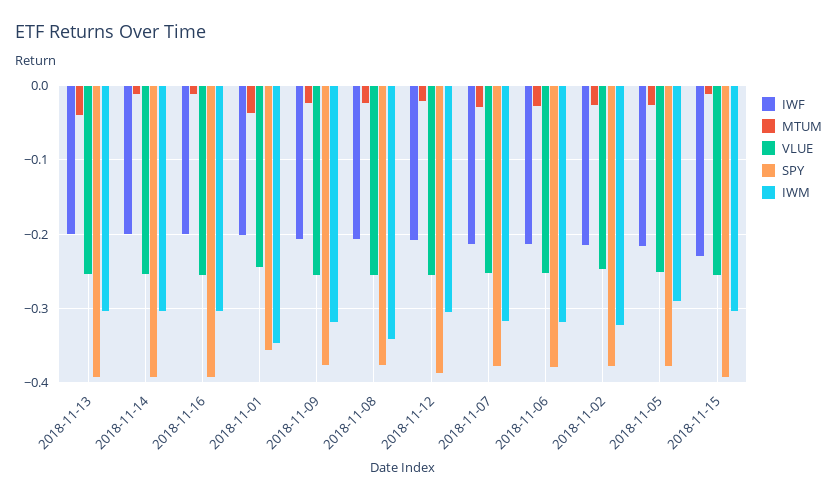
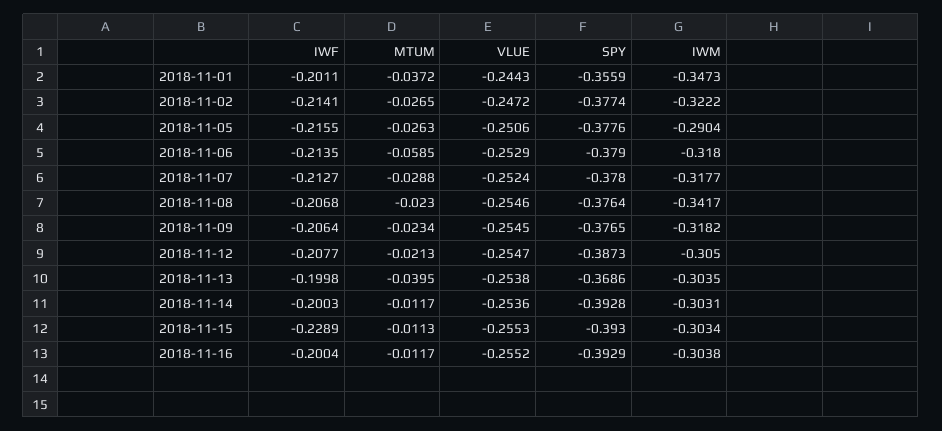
SPY, 2018-11-13: -0.39 -> -0.3686
MTUM, 2018-11-06: -0.03 -> -0.0585

